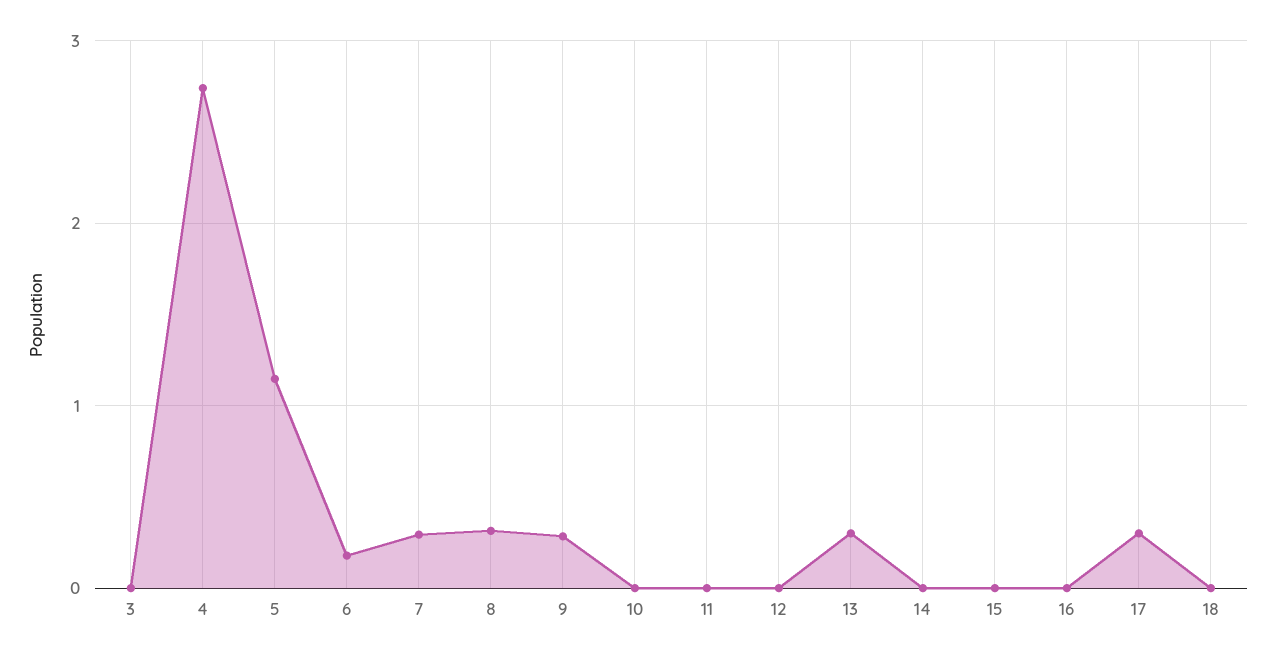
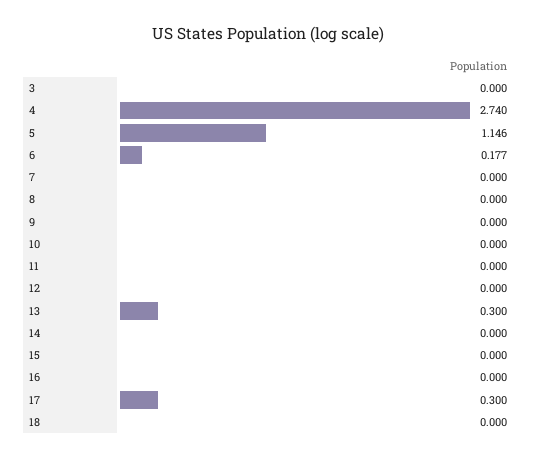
7: 0.3 -> 0
8: 0.3 -> 0
9: 0.3 -> 0

